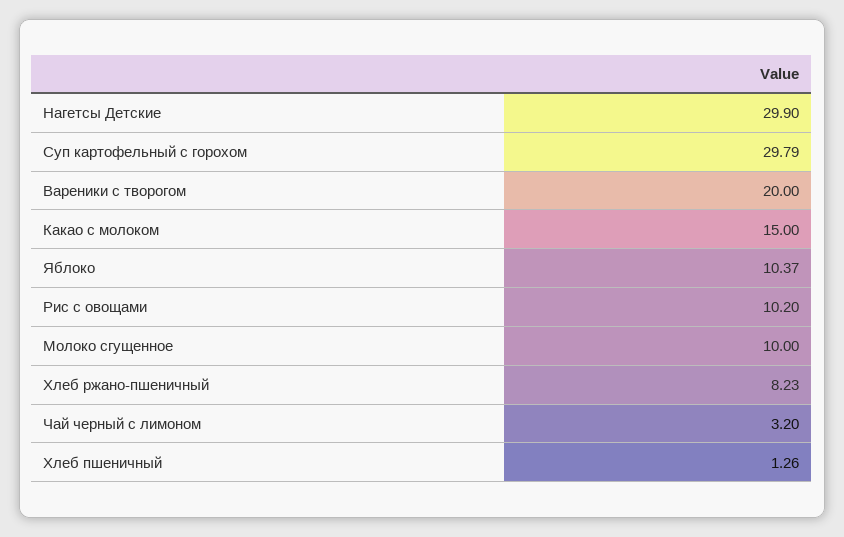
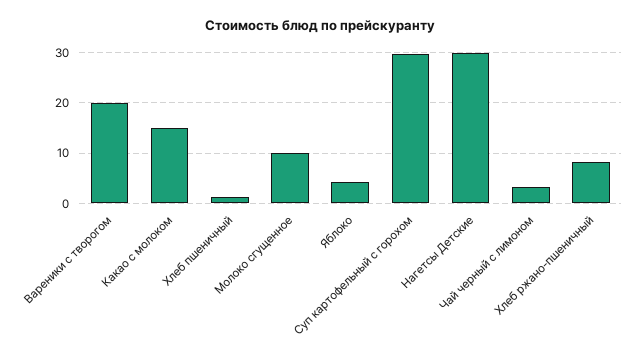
Яблоко: 10.37 -> 4
Рис с овощами: 10.2 -> none

